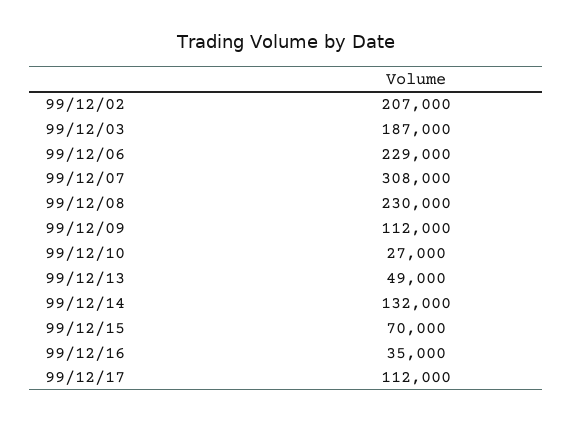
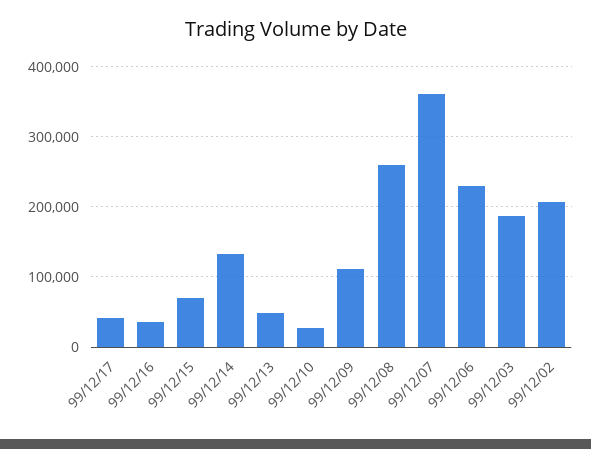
99/12/07: 308000 -> 360000
99/12/08: 230000 -> 260000
99/12/17: 112000 -> 40000

